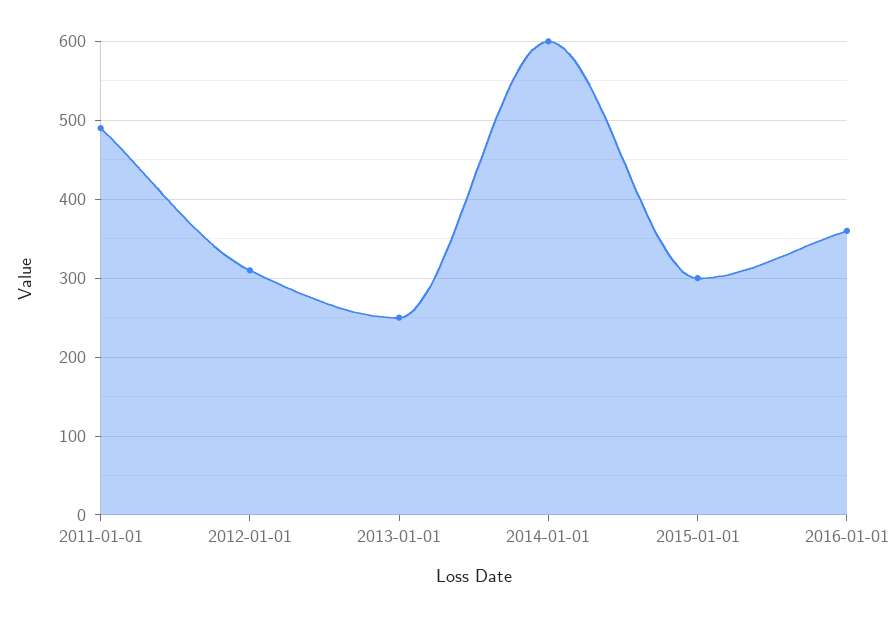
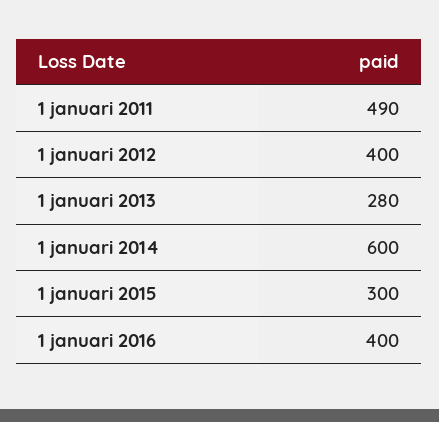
2012-01-01: 310 -> 400
2013-01-01: 250 -> 280
2016-01-01: 360 -> 400

